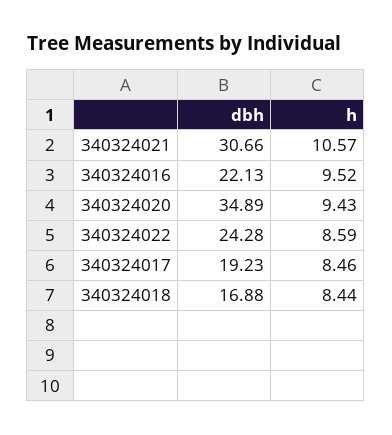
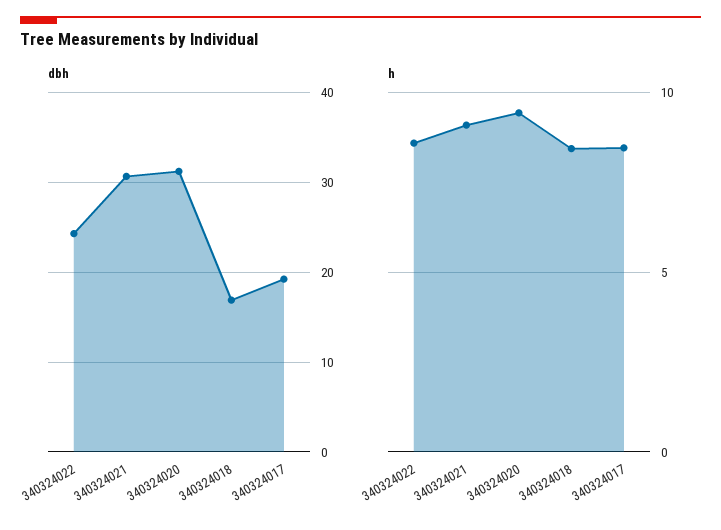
h, 340324021: 10.57 -> 9
dbh, 340324016: 22.13 -> none
h, 340324016: 9.52 -> none
dbh, 340324020: 34.89 -> 31

